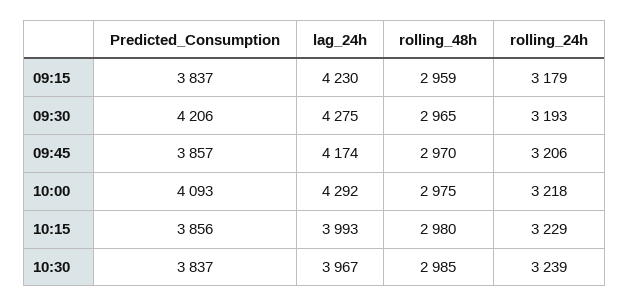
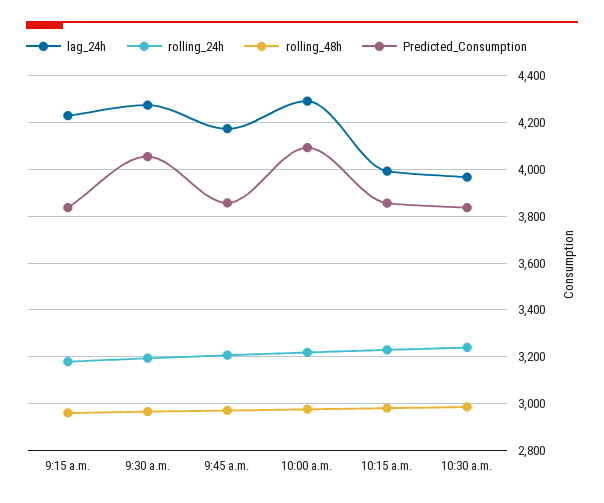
Predicted_Consumption, 09:30: 4206 -> 4050

